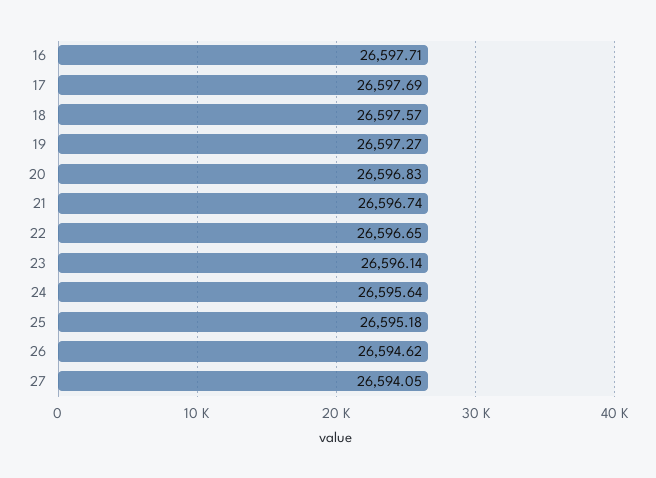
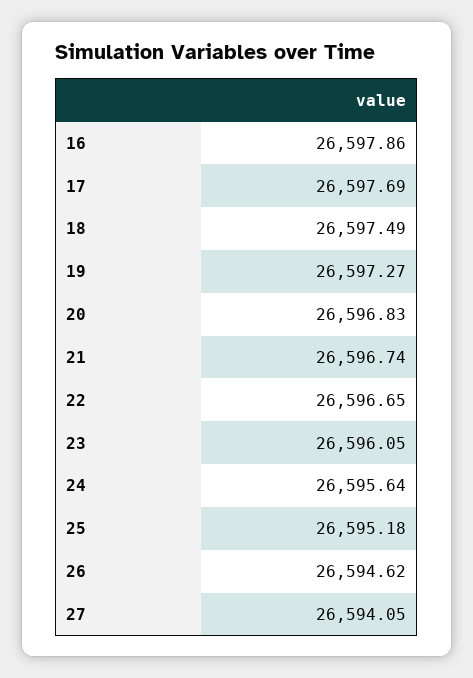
16: 26597.71 -> 26597.86
18: 26597.57 -> 26597.49
23: 26596.14 -> 26596.05

